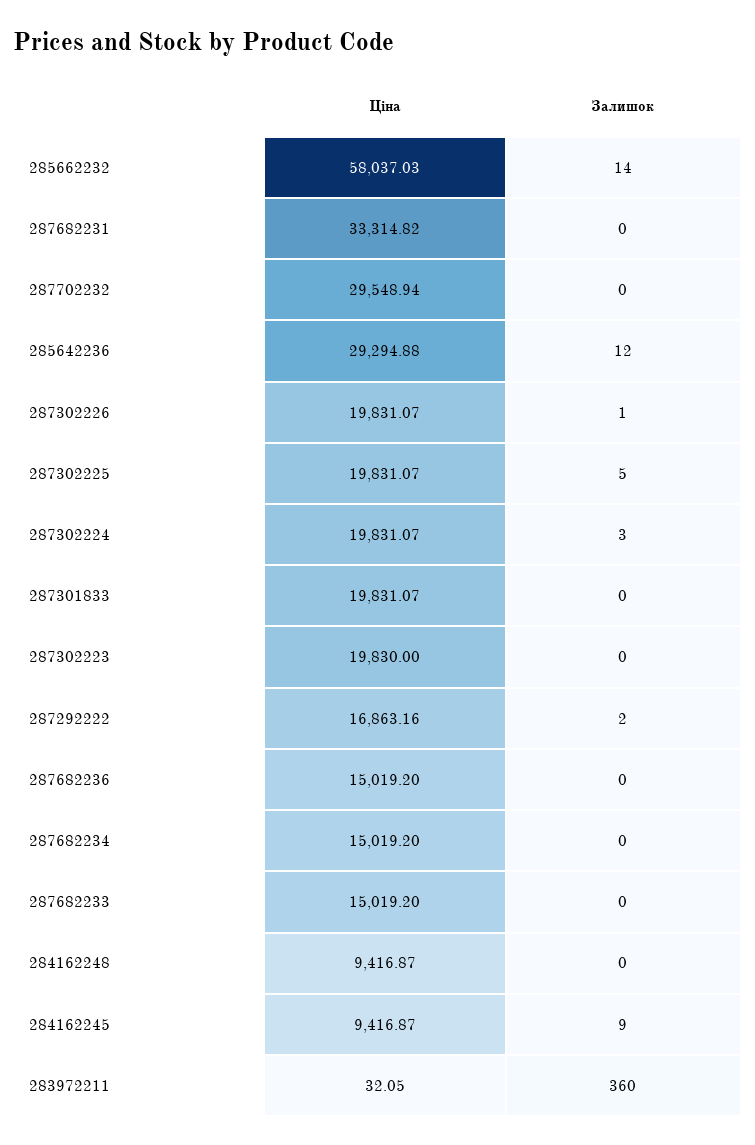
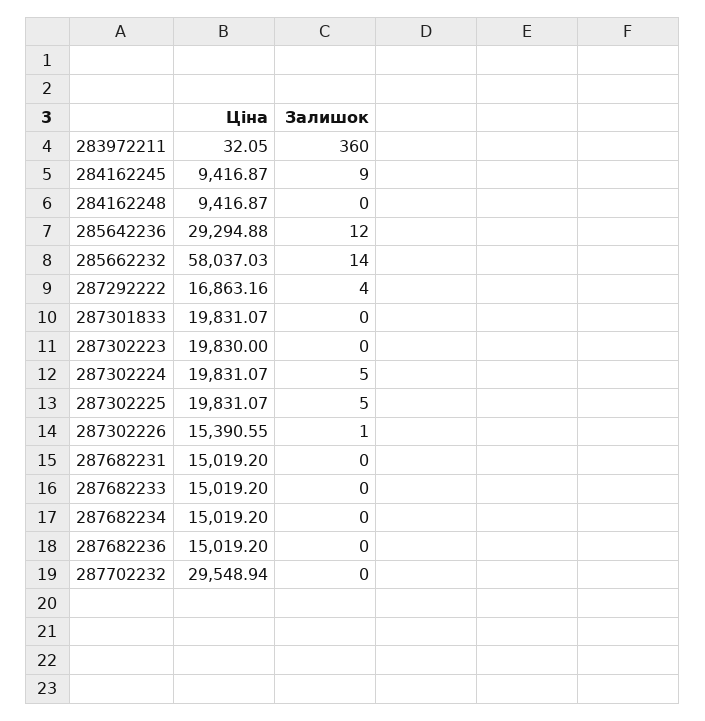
Ціна, 287682231: 33314.82 -> 15019.2
Ціна, 287302226: 19831.07 -> 15390.55
Залишок, 287302224: 3 -> 5
Залишок, 287292222: 2 -> 4

